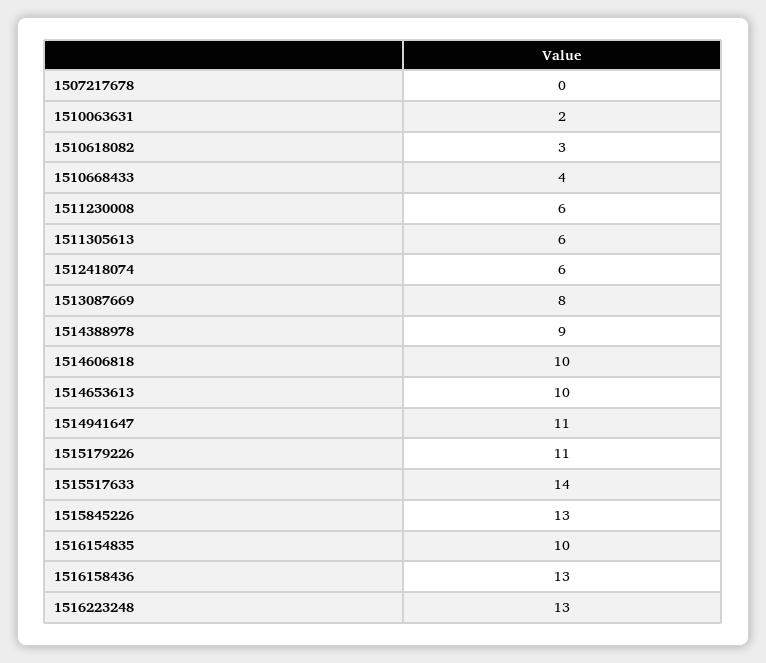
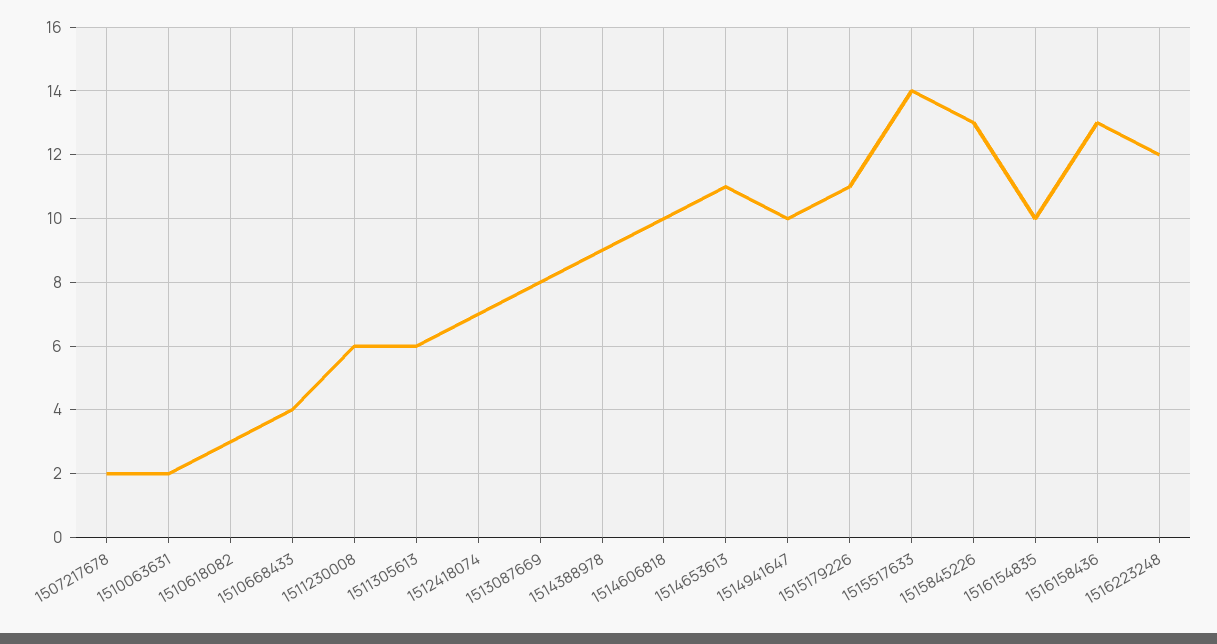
1507217678: 0 -> 2
1512418074: 6 -> 7
1514653613: 10 -> 11
1514941647: 11 -> 10
1516223248: 13 -> 12

